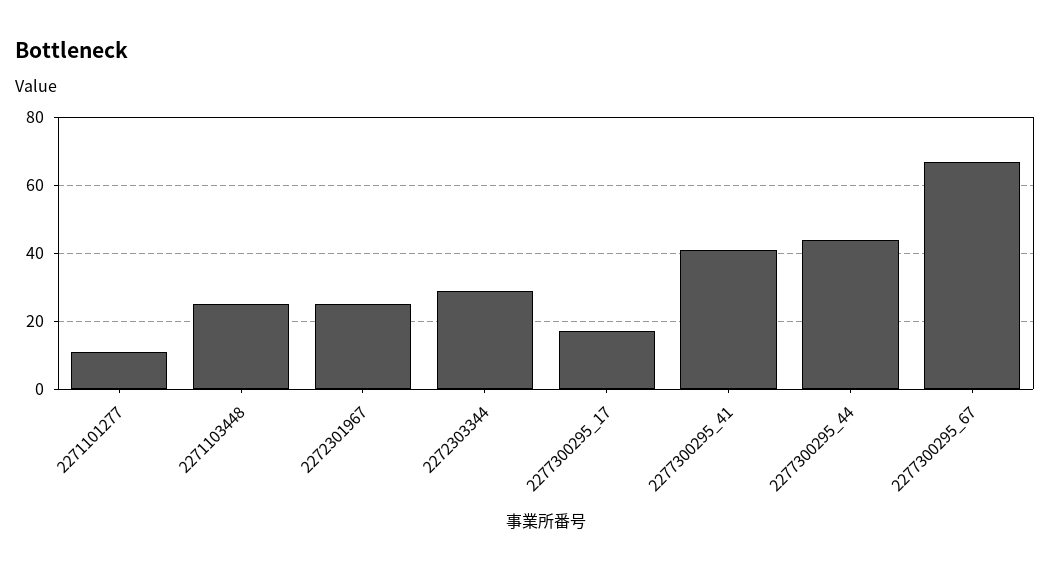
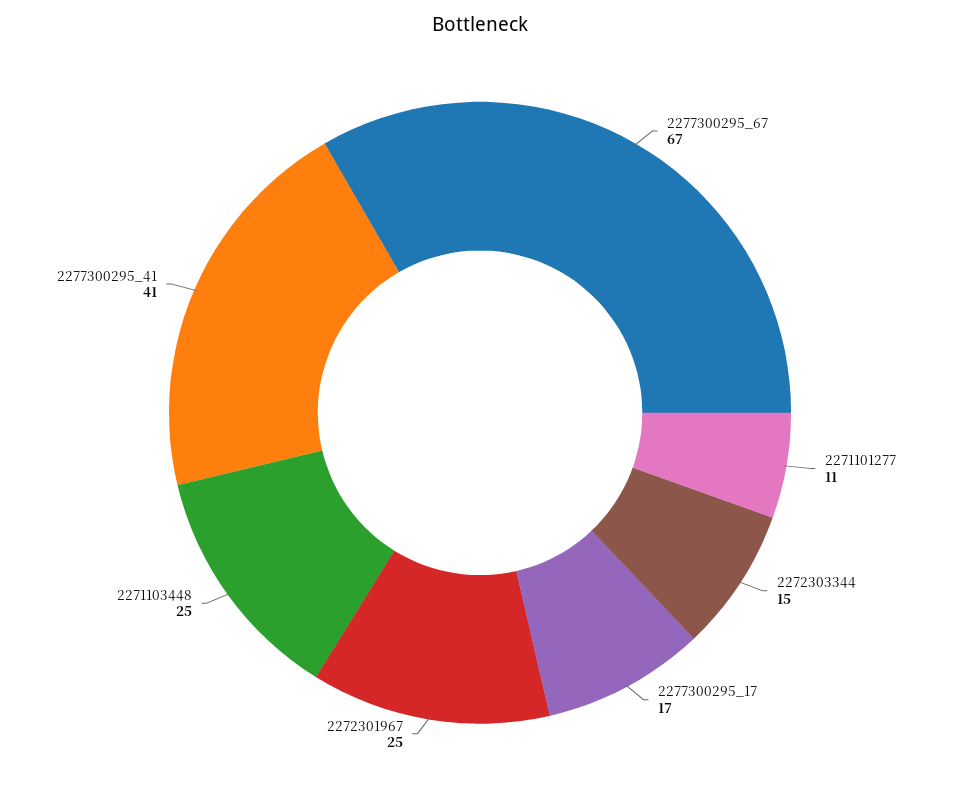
2272303344: 30 -> 15
2277300295_44: 45 -> none

